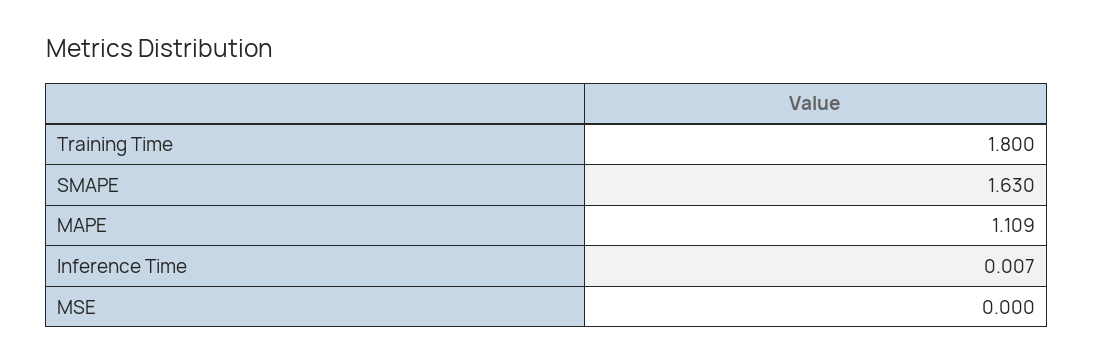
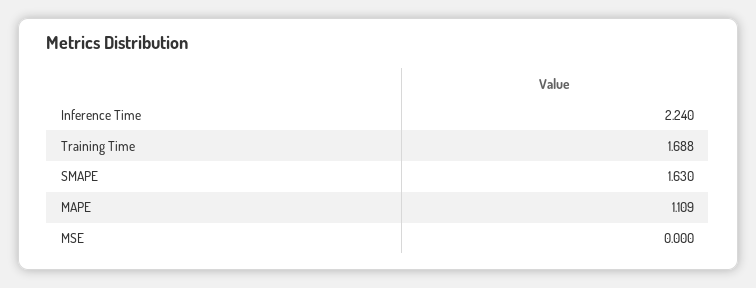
Training Time: 1.8 -> 1.688
Inference Time: 0.007 -> 2.24

